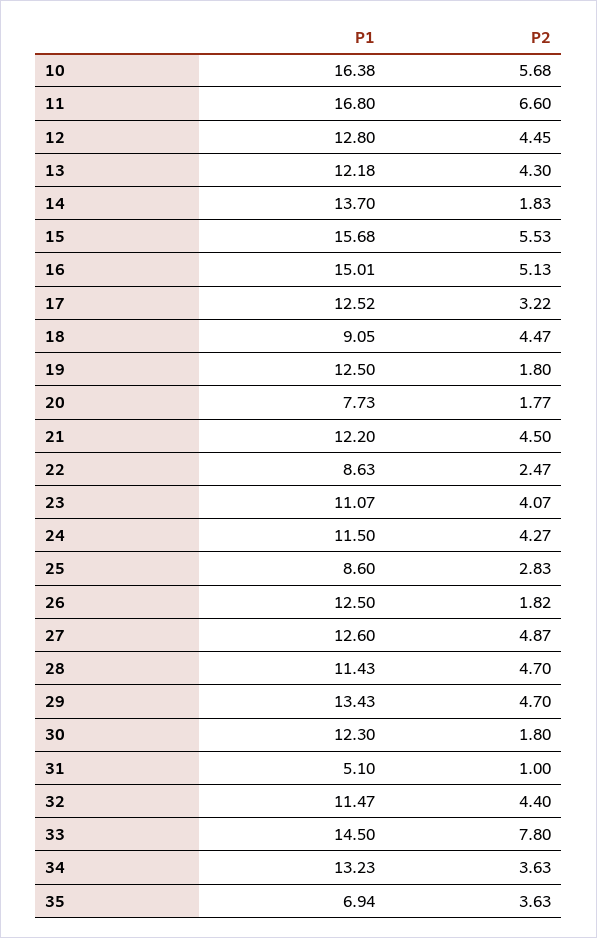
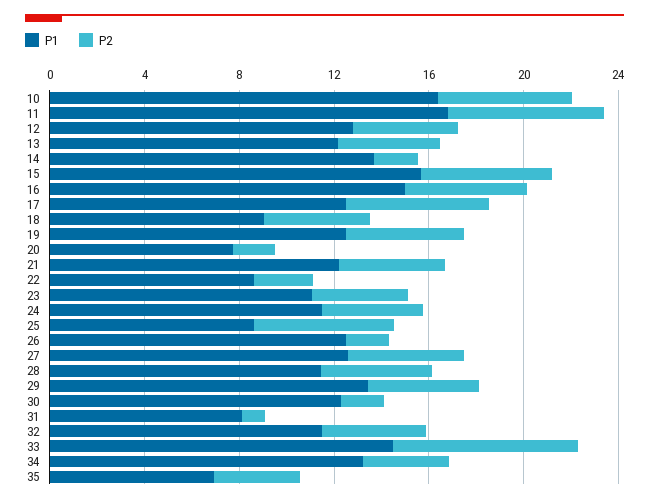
P2, 17: 3.22 -> 6
P2, 19: 1.8 -> 5
P2, 25: 2.83 -> 6
P1, 31: 5.1 -> 8

